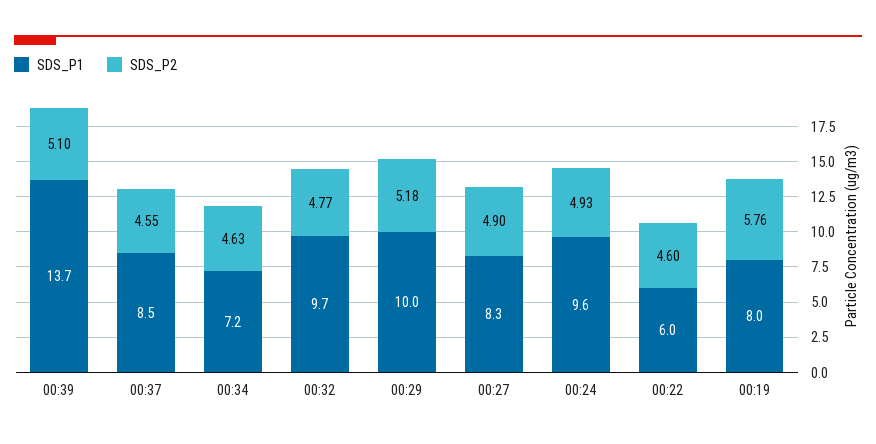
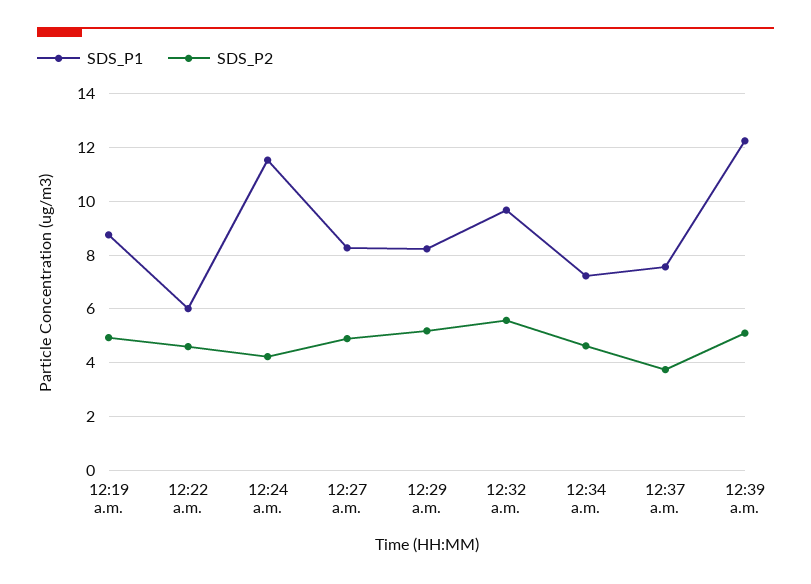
SDS_P1, 00:39: 13.7 -> 12.25
SDS_P1, 00:37: 8.5 -> 7.5
SDS_P2, 00:37: 4.55 -> 3.75
SDS_P2, 00:32: 4.77 -> 5.5
SDS_P1, 00:29: 10 -> 8.25
SDS_P1, 00:24: 9.6 -> 11.5
SDS_P2, 00:24: 4.93 -> 4.25
SDS_P1, 00:19: 8 -> 8.75
SDS_P2, 00:19: 5.76 -> 5

